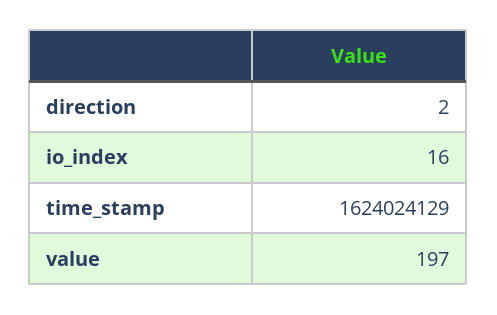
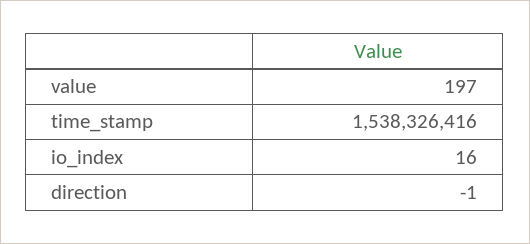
direction: 2 -> -1
time_stamp: 1624024129 -> 1538326416

